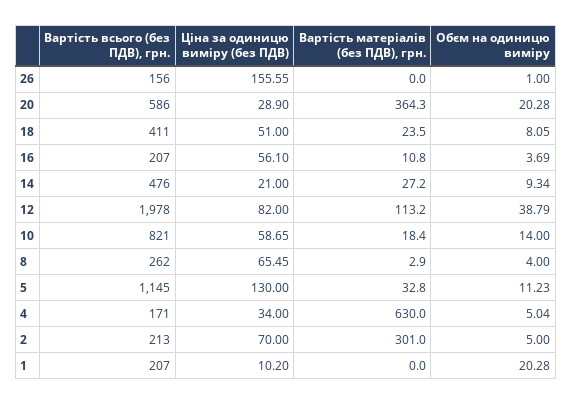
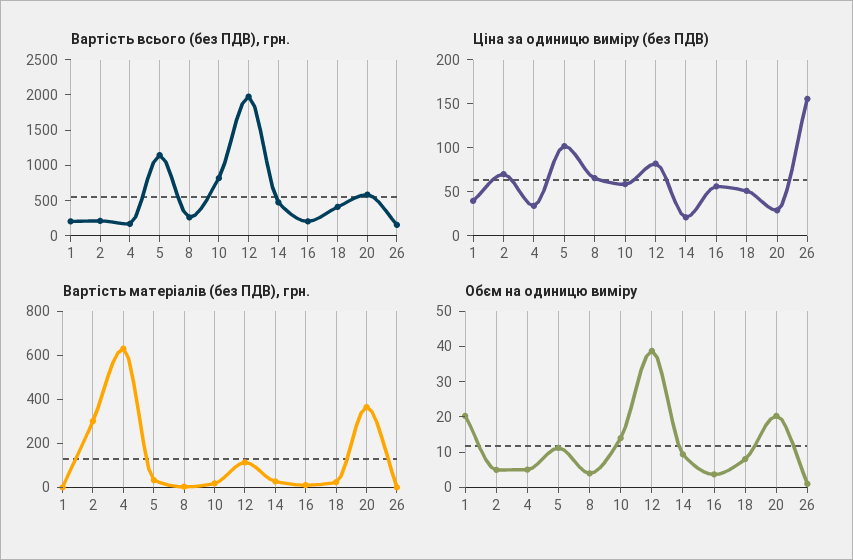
Ціна за одиницю виміру (без ПДВ), 5: 130 -> 100
Ціна за одиницю виміру (без ПДВ), 1: 10.2 -> 40

